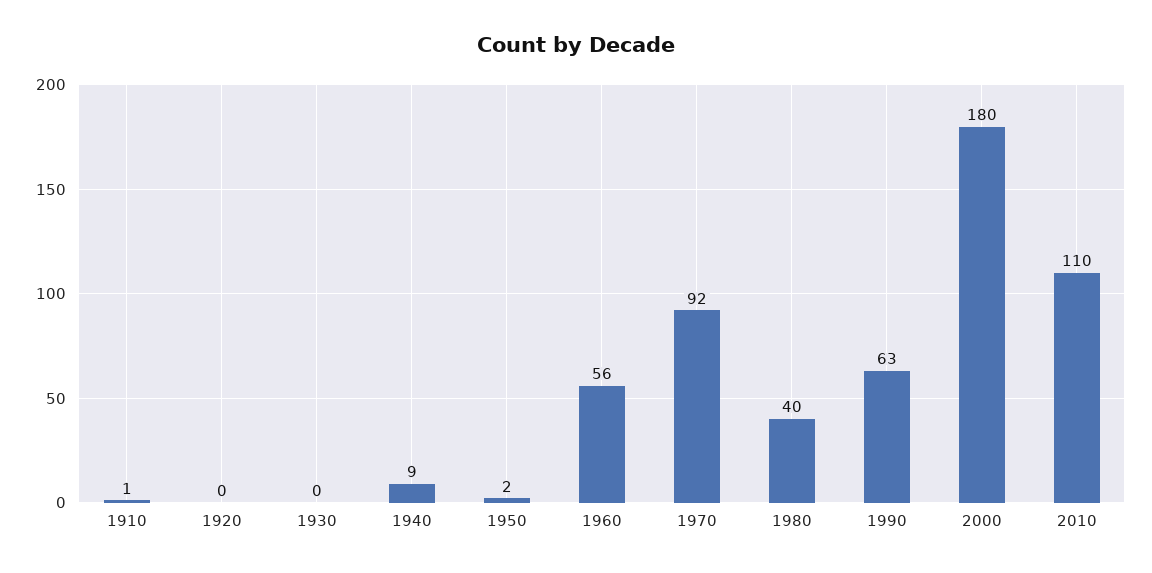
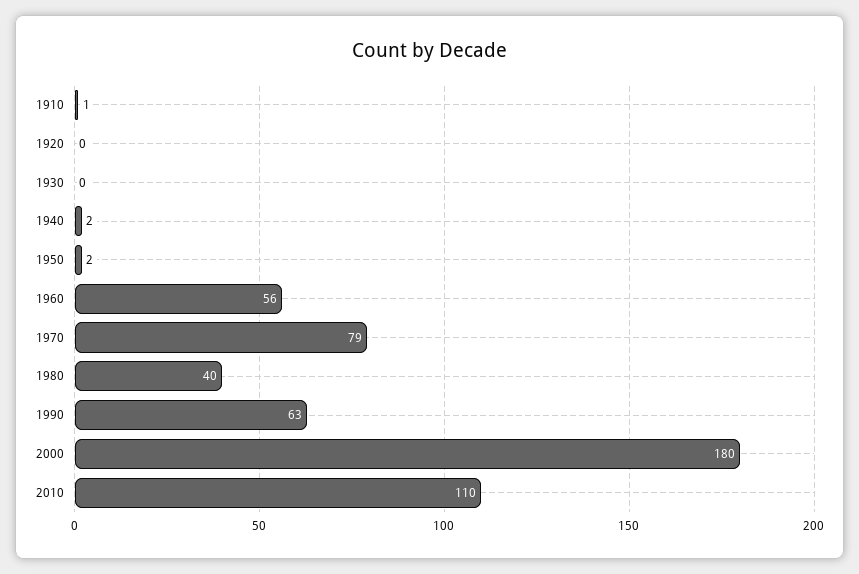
1940: 9 -> 2
1970: 92 -> 79

